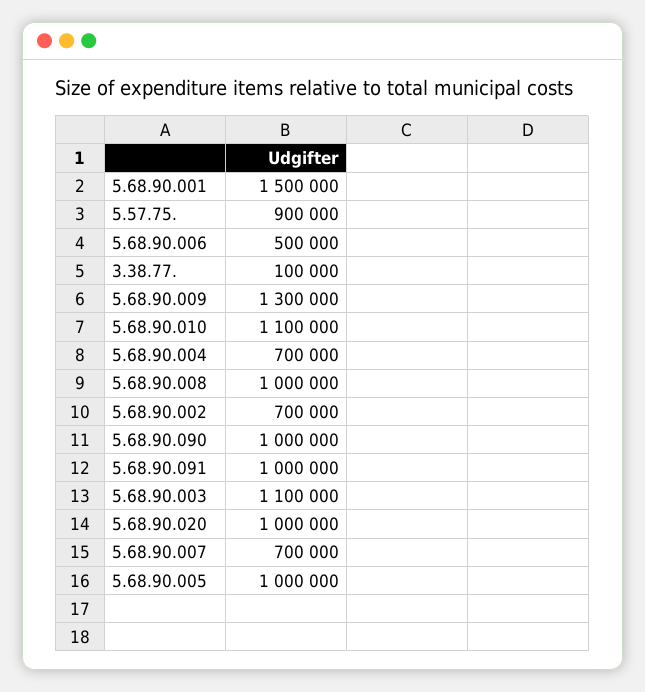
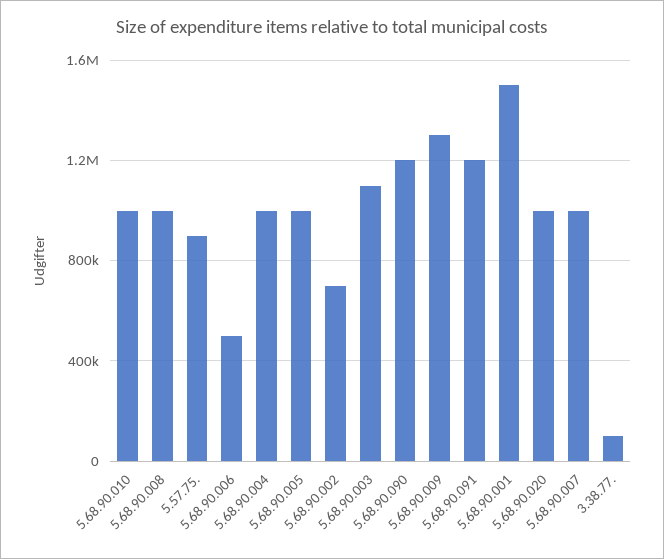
5.68.90.010: 1100000 -> 1000000
5.68.90.004: 700000 -> 1000000
5.68.90.090: 1000000 -> 1200000
5.68.90.091: 1000000 -> 1200000
5.68.90.007: 700000 -> 1000000

